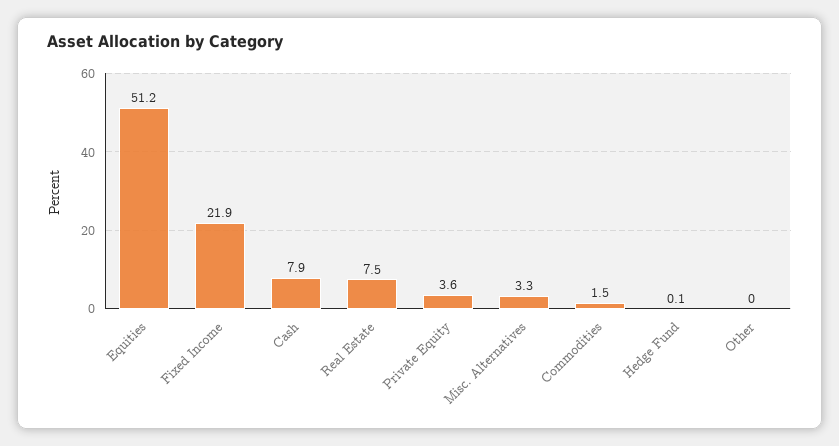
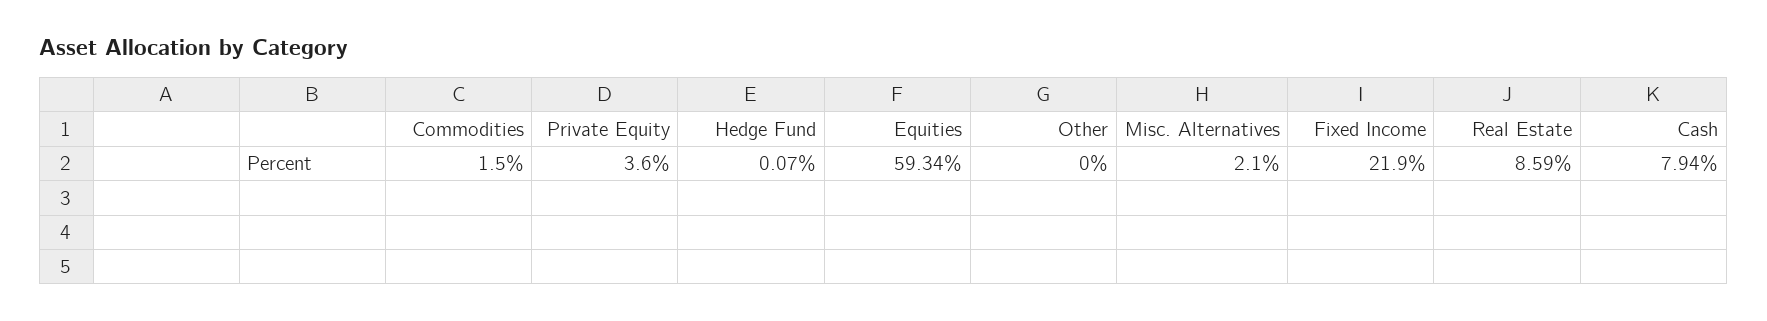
Equities: 51.2 -> 59.34
Real Estate: 7.5 -> 8.59
Misc. Alternatives: 3.3 -> 2.1

